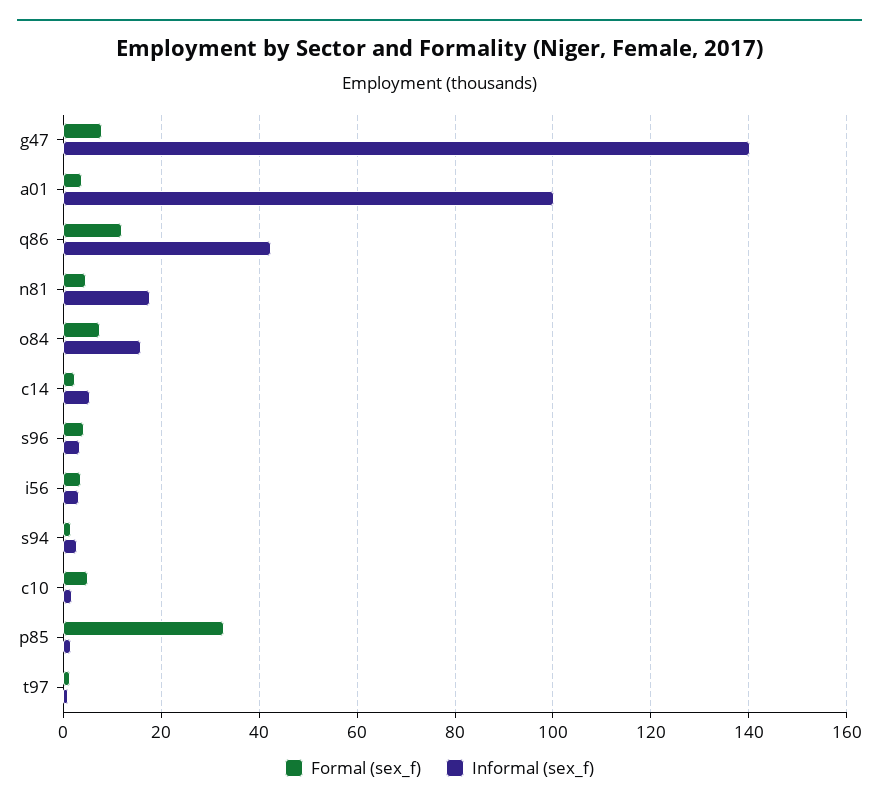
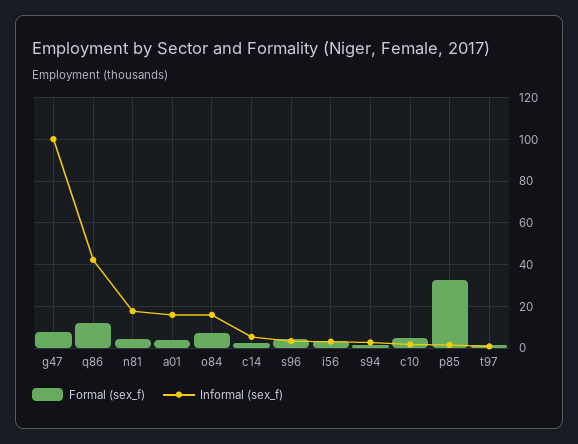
Informal (sex_f), g47: 140 -> 100
Informal (sex_f), a01: 100 -> 15

